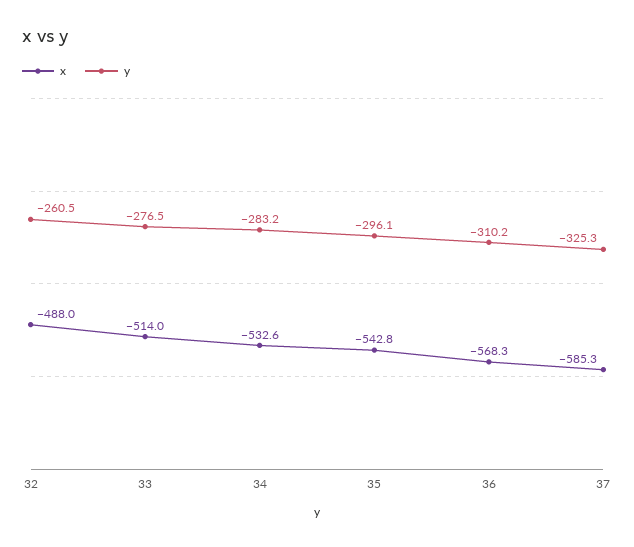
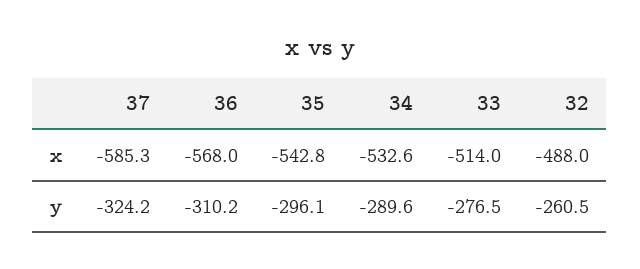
y, 34: -283.2 -> -289.6
x, 36: -568.3 -> -568
y, 37: -325.3 -> -324.2

